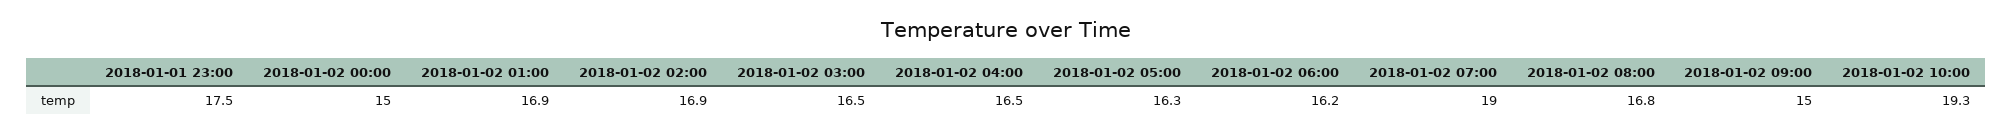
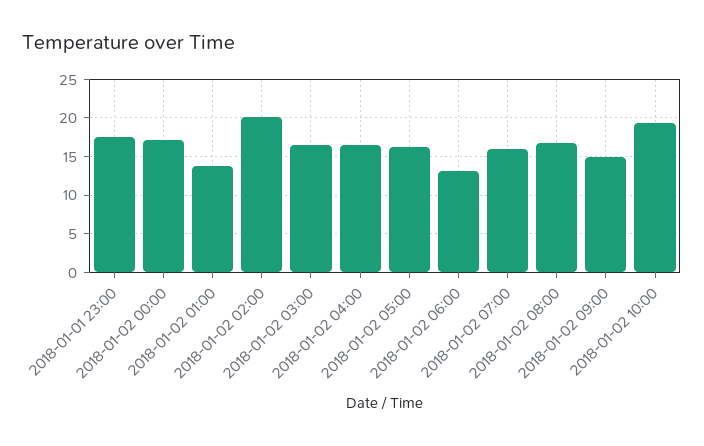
2018-01-02 00:00: 15 -> 17
2018-01-02 01:00: 16.9 -> 14
2018-01-02 02:00: 16.9 -> 20
2018-01-02 06:00: 16.2 -> 13
2018-01-02 07:00: 19 -> 16

